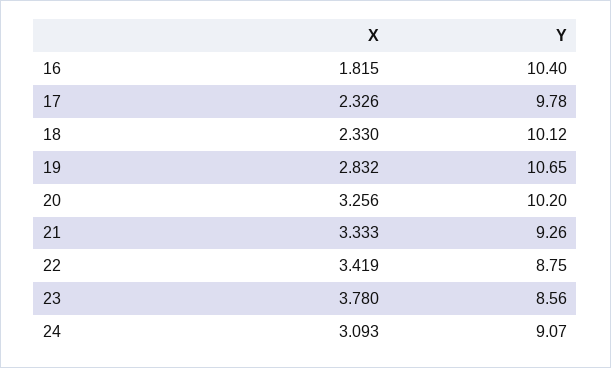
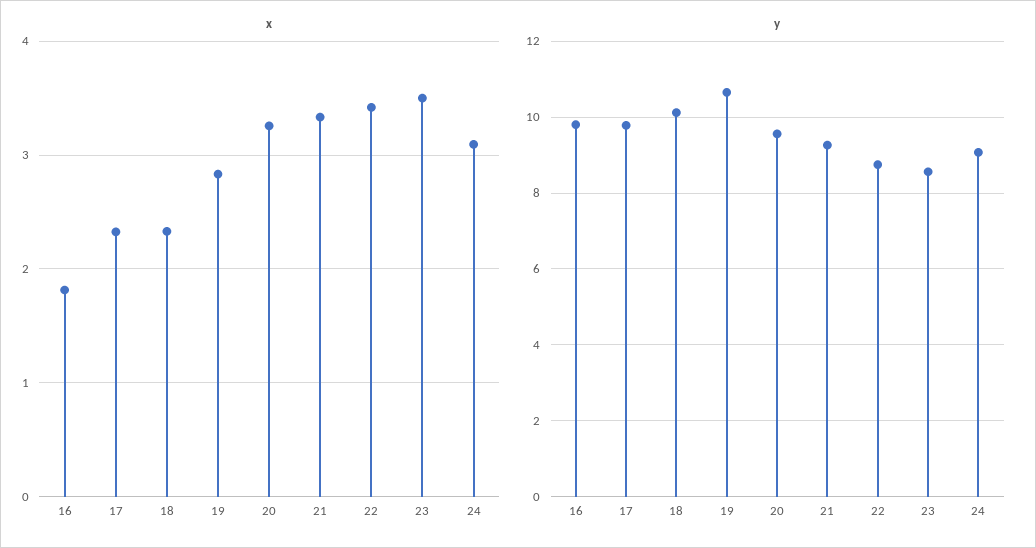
Y, 16: 10.4 -> 9.8
Y, 20: 10.2 -> 9.6
X, 23: 3.78 -> 3.5

